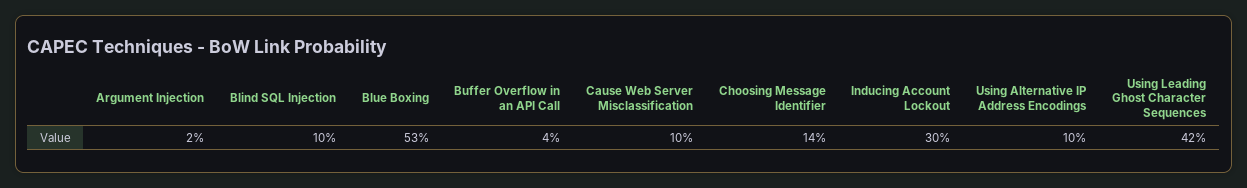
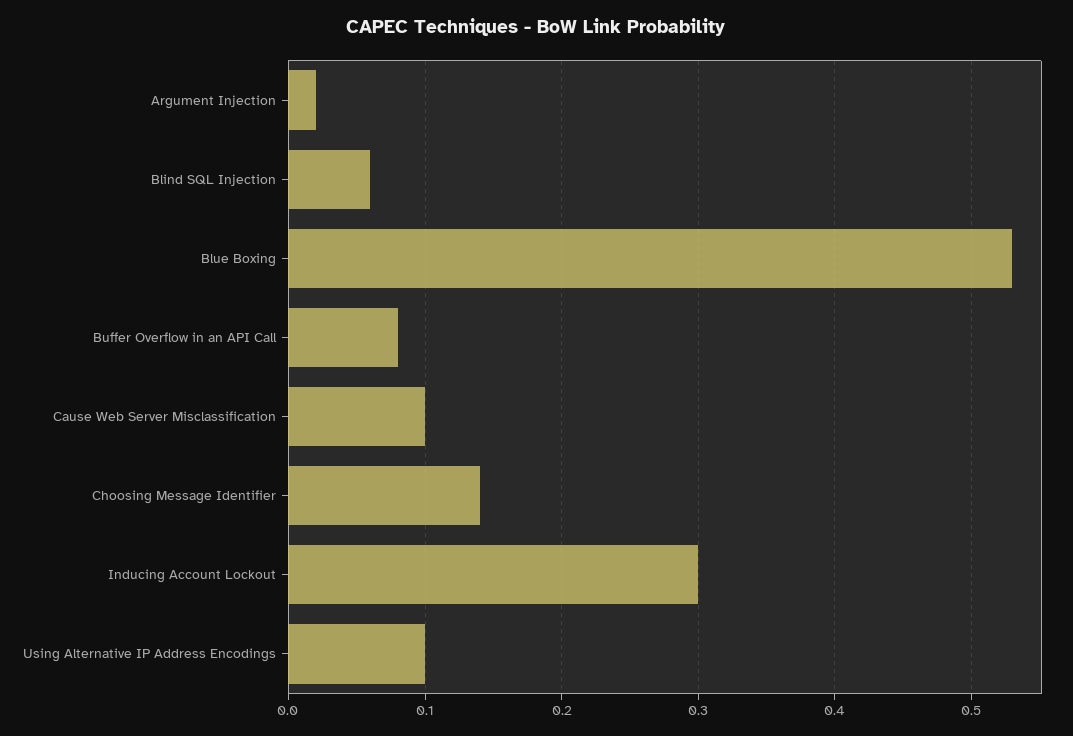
Blind SQL Injection: 0.1 -> 0.06
Buffer Overflow in an API Call: 0.04 -> 0.08
Using Leading Ghost Character Sequences: 0.42 -> none

